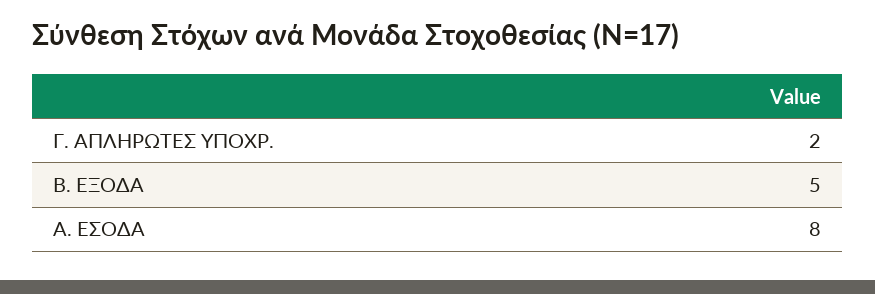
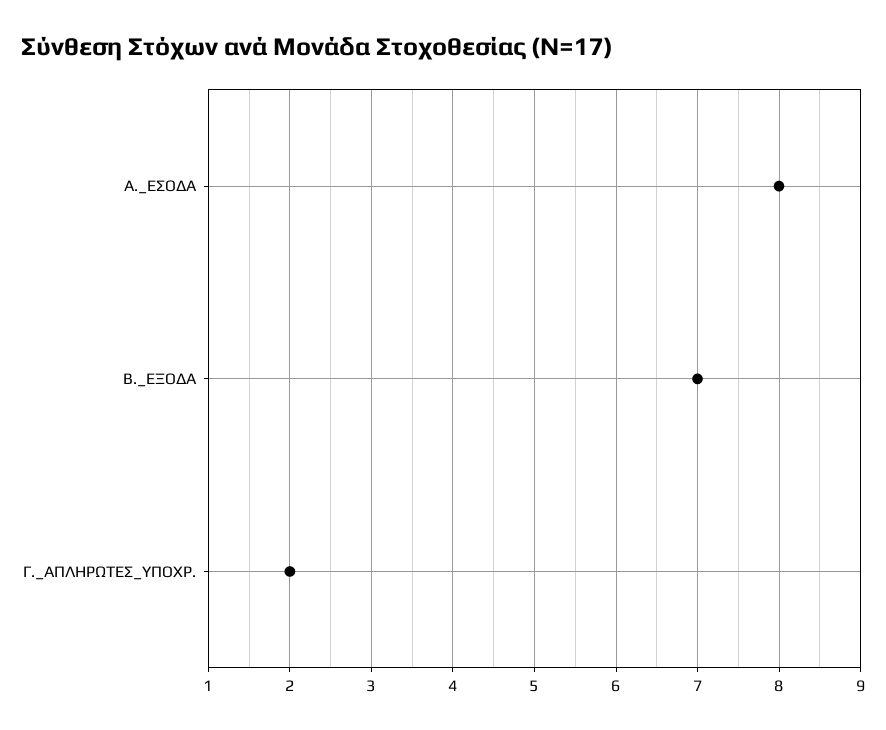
Β. ΕΞΟΔΑ: 5 -> 7

